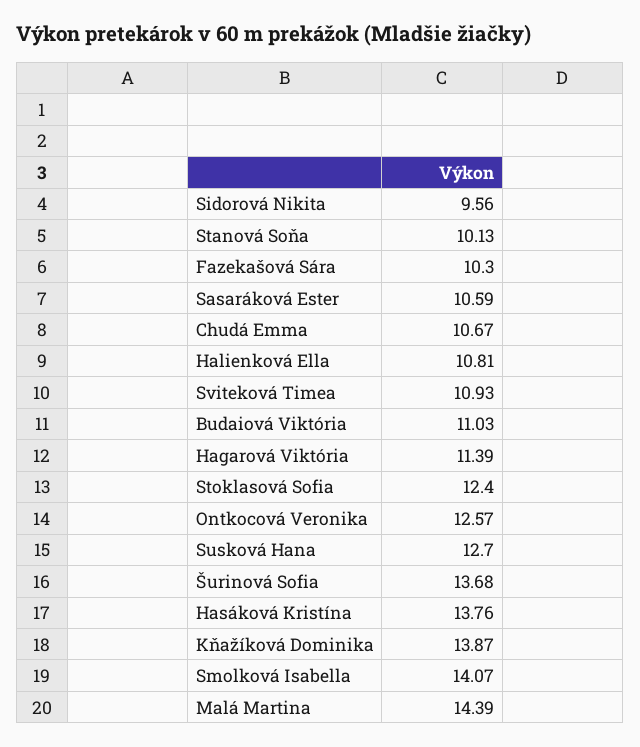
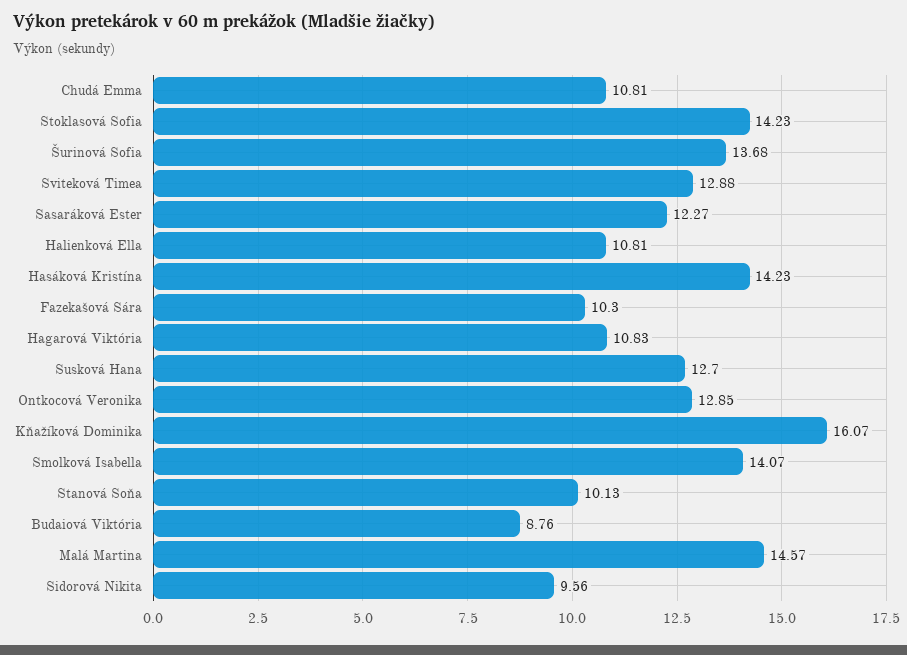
Sasaráková Ester: 10.59 -> 12.27
Chudá Emma: 10.67 -> 10.81
Sviteková Timea: 10.93 -> 12.88
Budaiová Viktória: 11.03 -> 8.76
Hagarová Viktória: 11.39 -> 10.83
Stoklasová Sofia: 12.4 -> 14.23
Ontkocová Veronika: 12.57 -> 12.85
Hasáková Kristína: 13.76 -> 14.23
Kňažíková Dominika: 13.87 -> 16.07
Malá Martina: 14.39 -> 14.57

